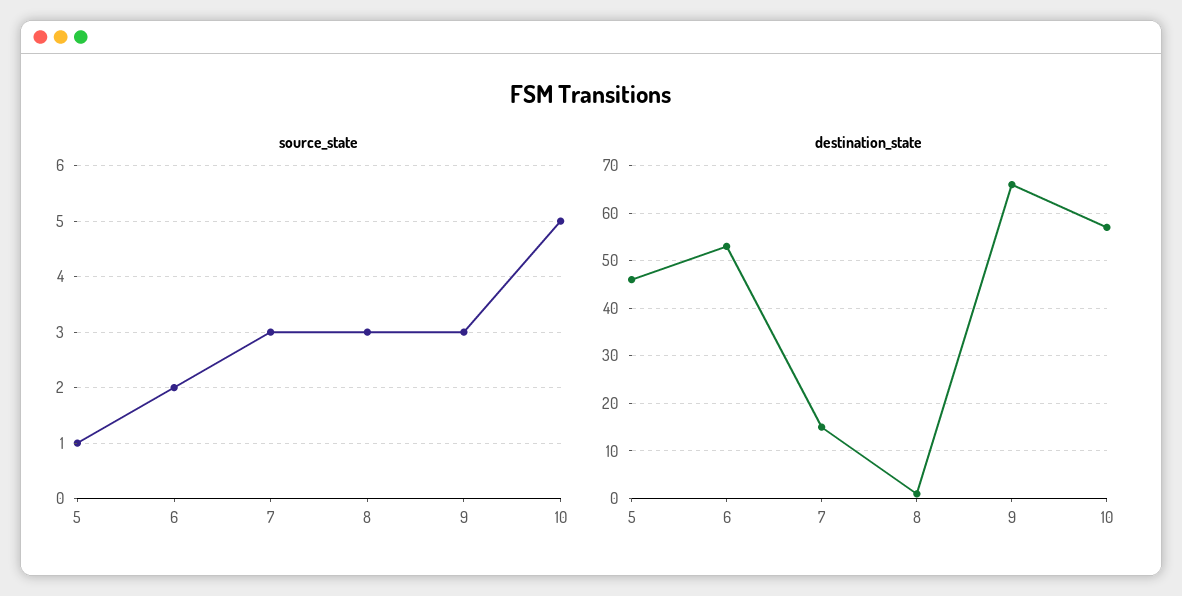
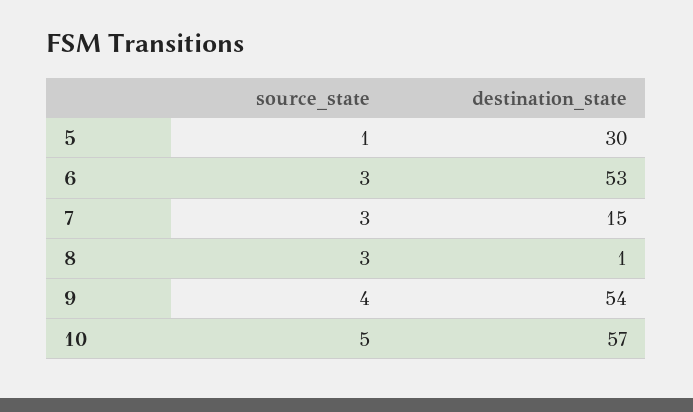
source_state, 6: 2 -> 3
source_state, 9: 3 -> 4
destination_state, 5: 45 -> 30
destination_state, 9: 65 -> 54

